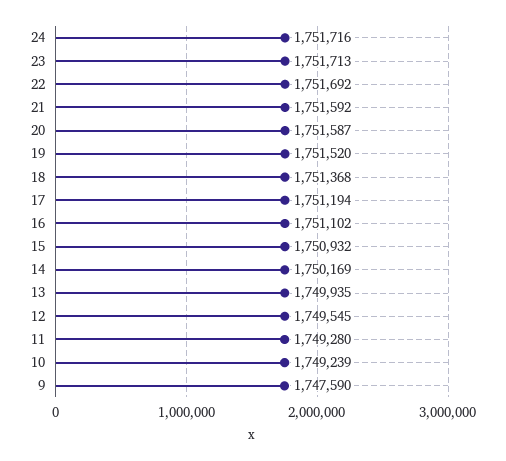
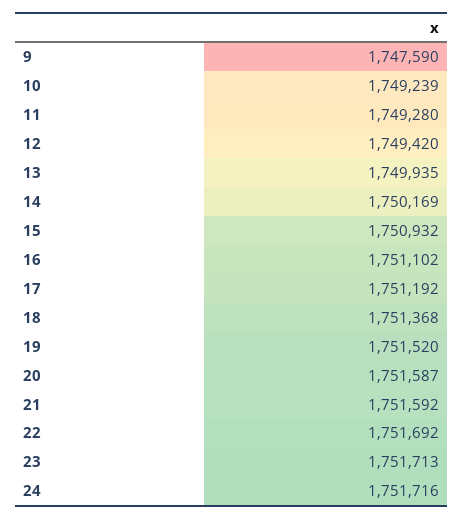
17: 1751194 -> 1751192
12: 1749545 -> 1749420

